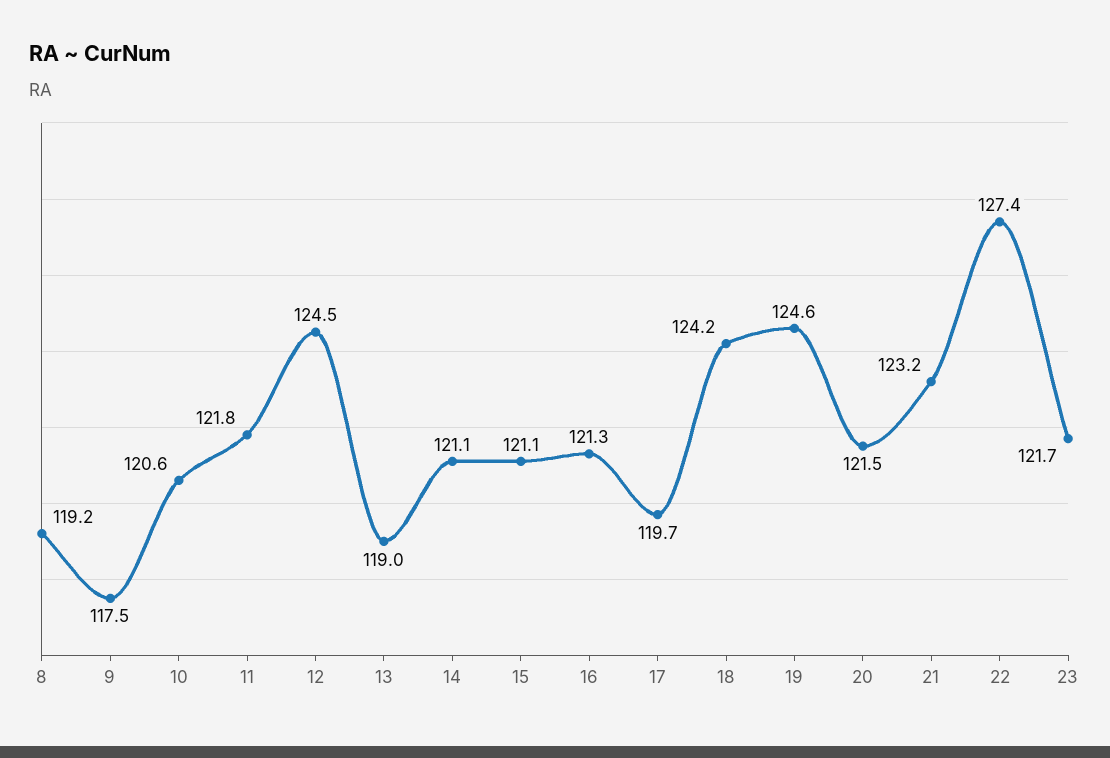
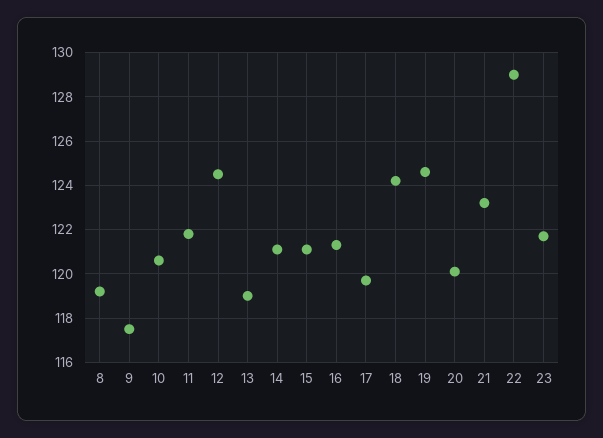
20: 121.5 -> 120
22: 127.4 -> 129

